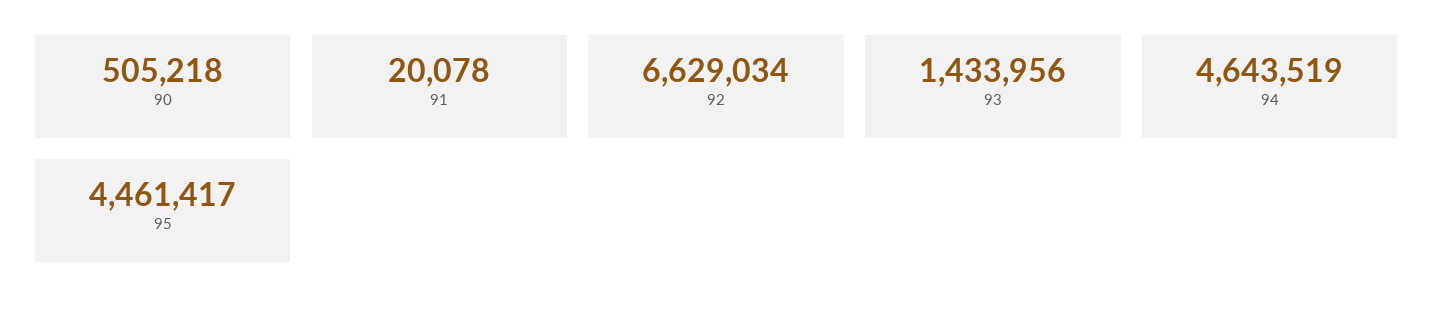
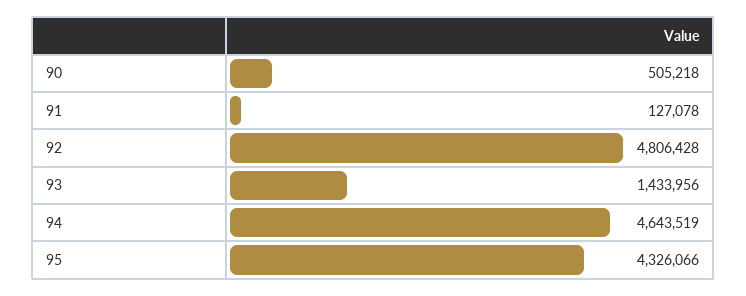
91: 20078 -> 127078
92: 6629034 -> 4806428
95: 4461417 -> 4326066

